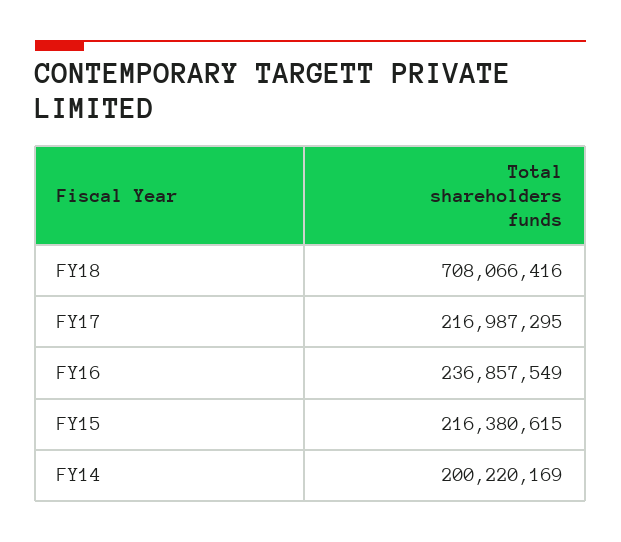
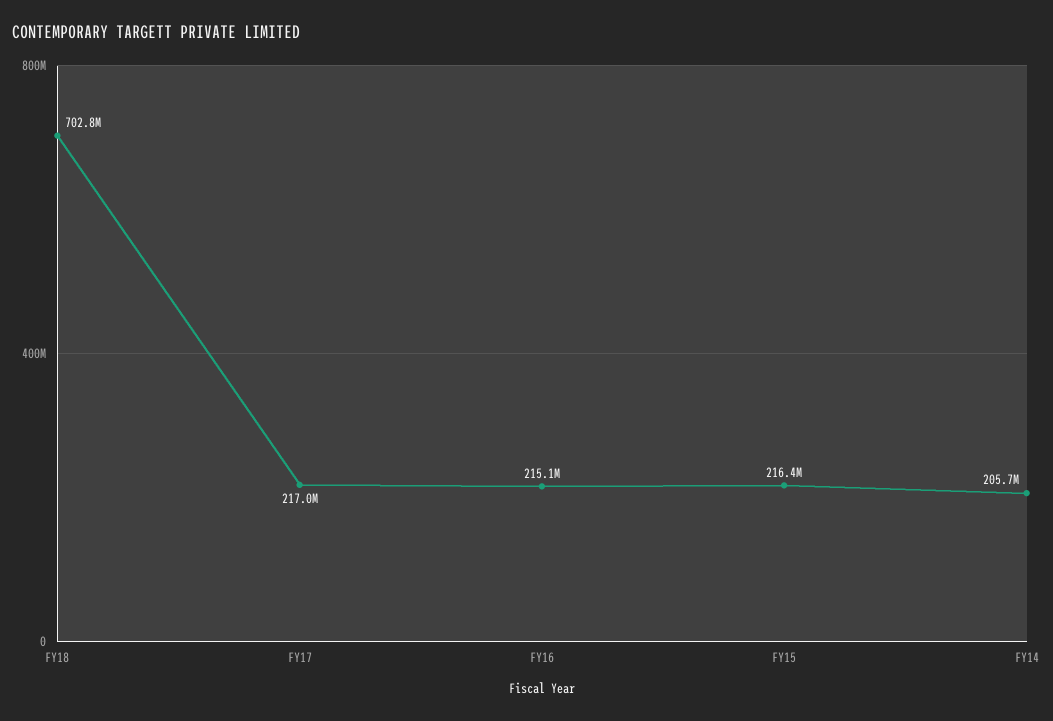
FY18: 708066416 -> 702800000
FY16: 236857549 -> 215100000
FY14: 200220169 -> 205700000

